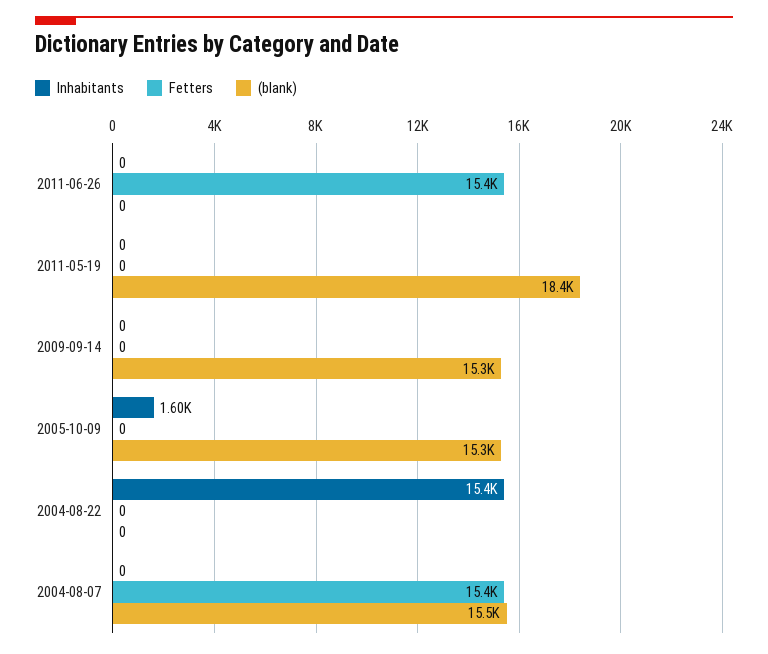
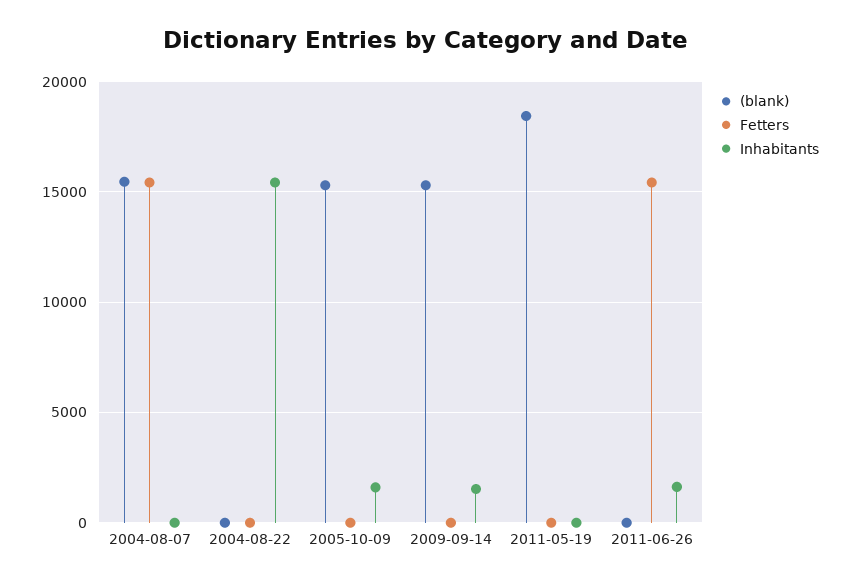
Inhabitants, 2011-06-26: 0 -> 1500
Inhabitants, 2009-09-14: 0 -> 1500

